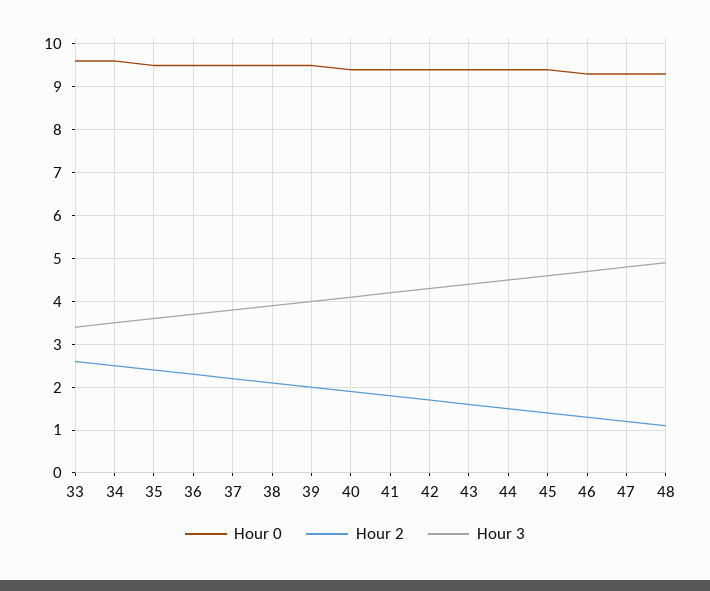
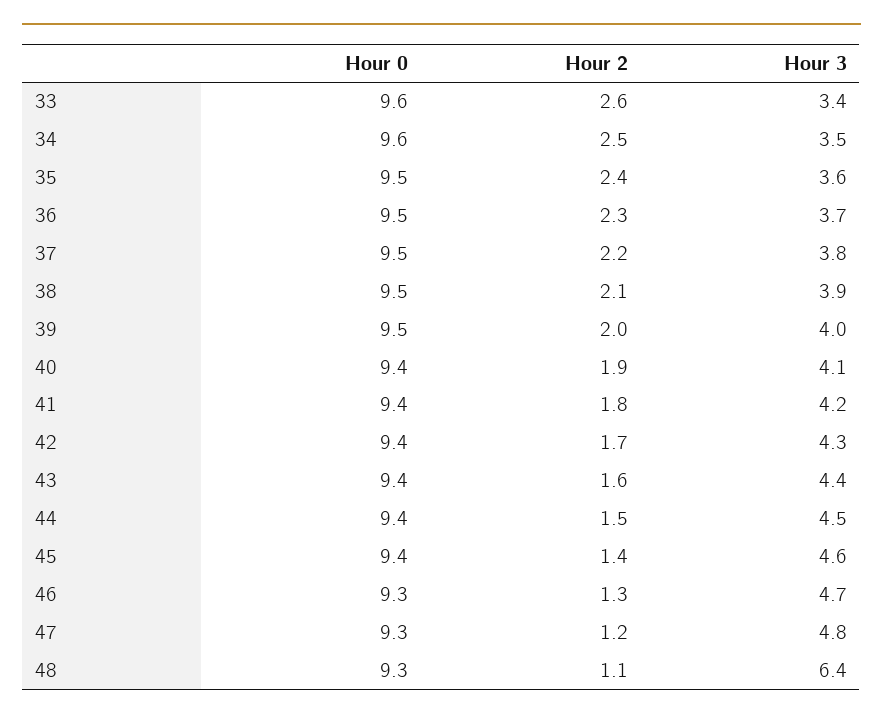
Hour 3, 48: 5 -> 6.4

